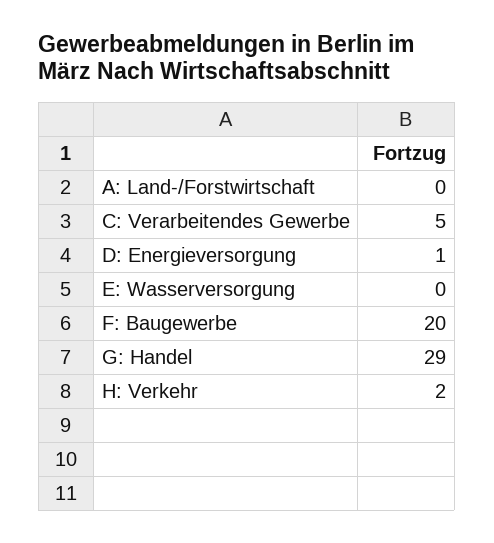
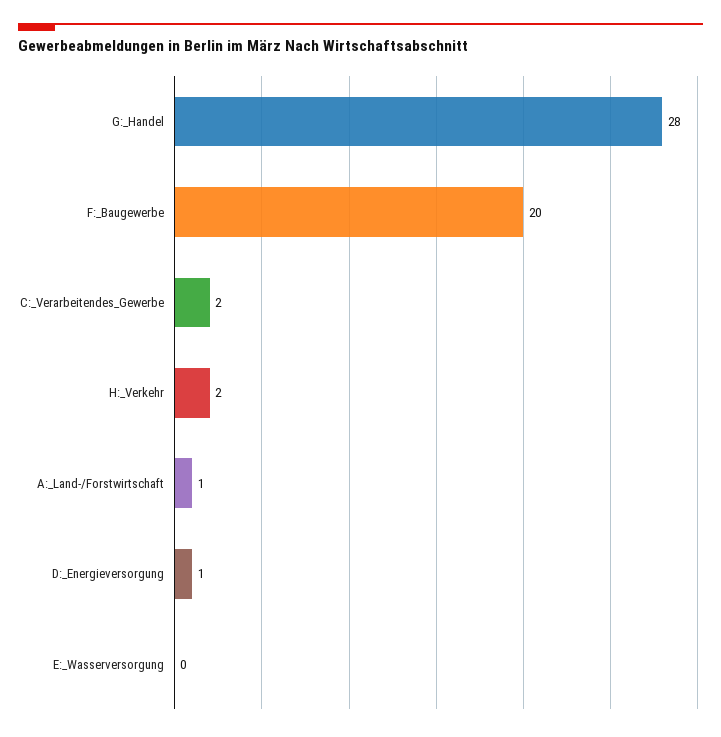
A: Land-/Forstwirtschaft: 0 -> 1
C: Verarbeitendes Gewerbe: 5 -> 2
G: Handel: 29 -> 28

